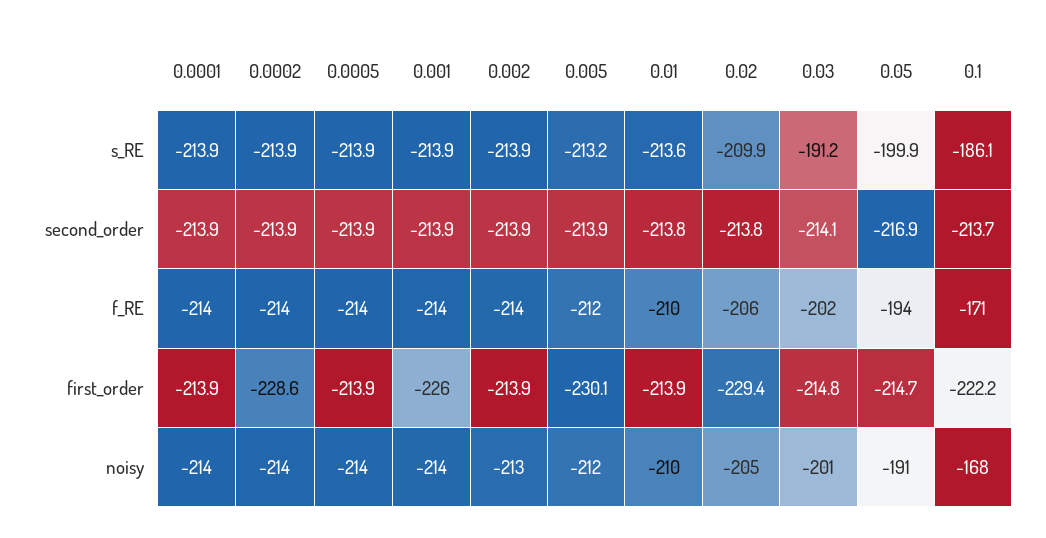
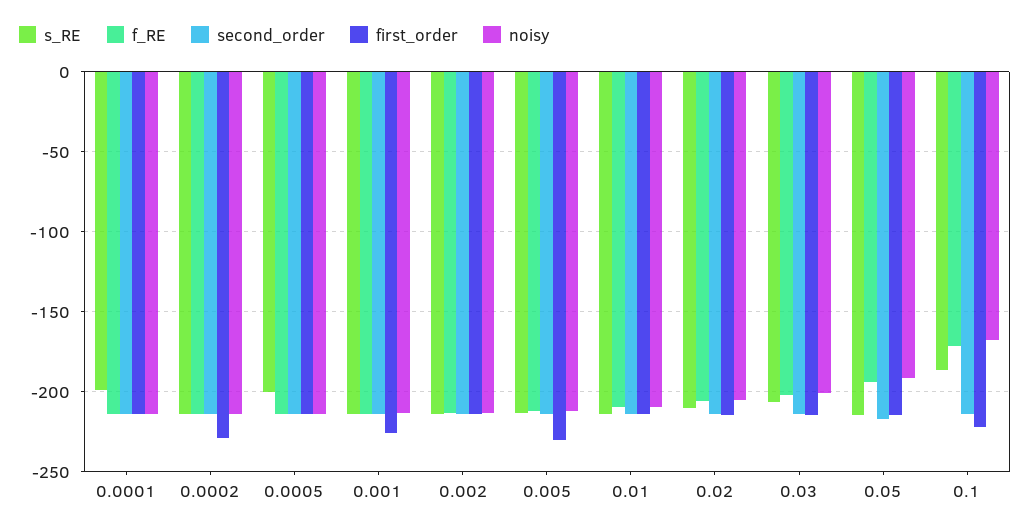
s_RE, 0.0001: -213.9 -> -200
s_RE, 0.0005: -213.9 -> -200
s_RE, 0.03: -191.2 -> -205
s_RE, 0.05: -199.9 -> -215
first_order, 0.02: -229.4 -> -215

